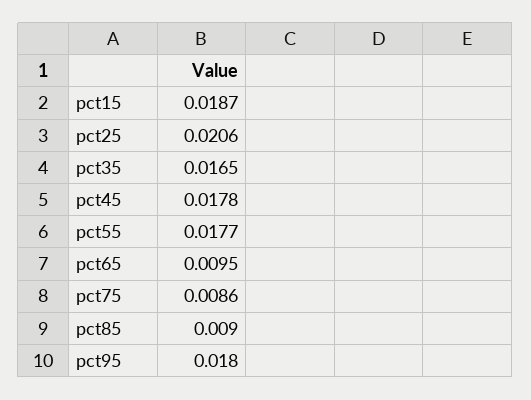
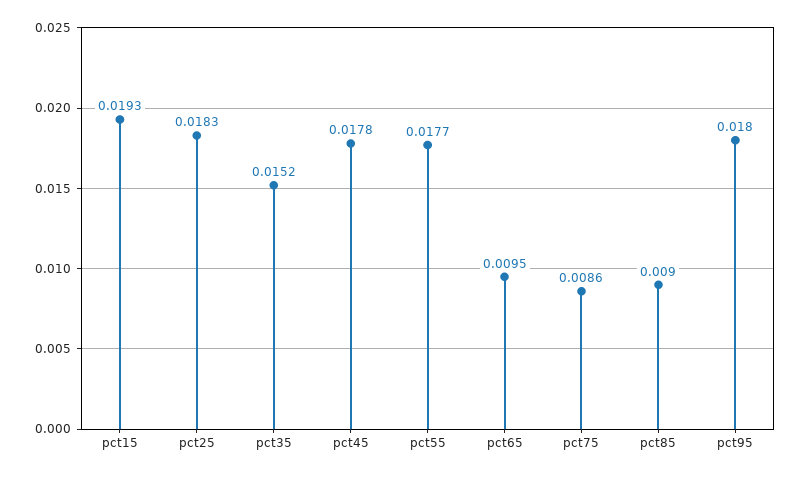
pct15: 0.0187 -> 0.0193
pct25: 0.0206 -> 0.0183
pct35: 0.0165 -> 0.0152

